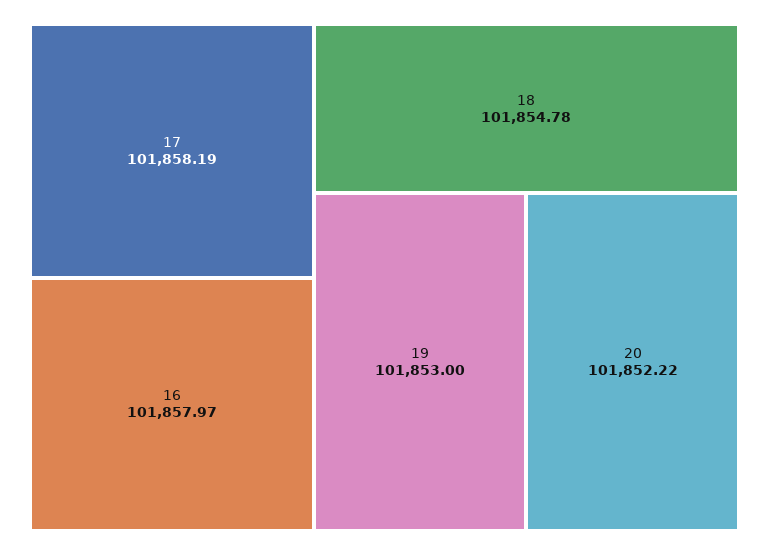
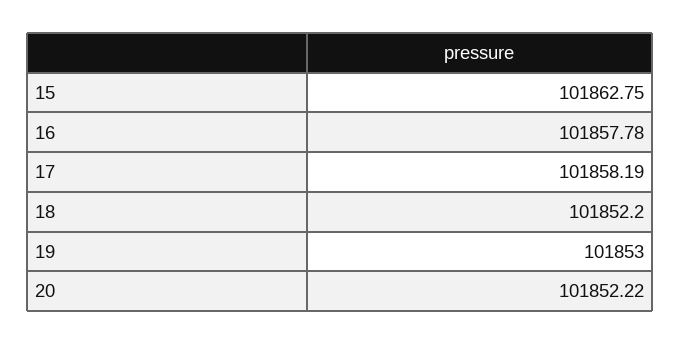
16: 101857.97 -> 101857.78
18: 101854.78 -> 101852.2
15: none -> 101862.75

